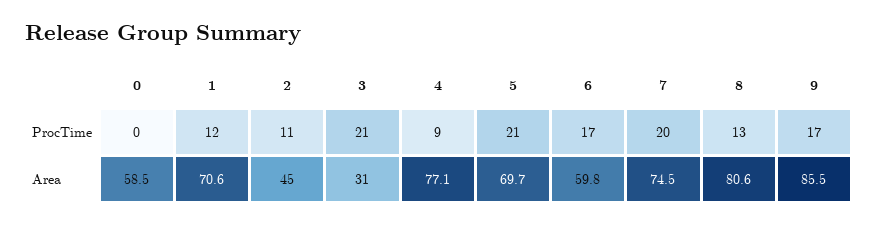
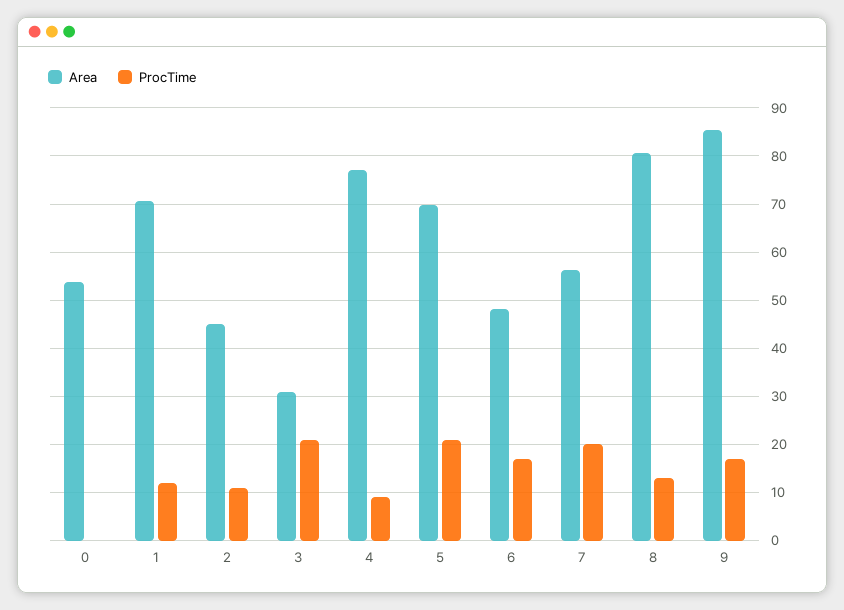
Area, 0: 58.5 -> 54
Area, 6: 59.8 -> 48
Area, 7: 74.5 -> 56

